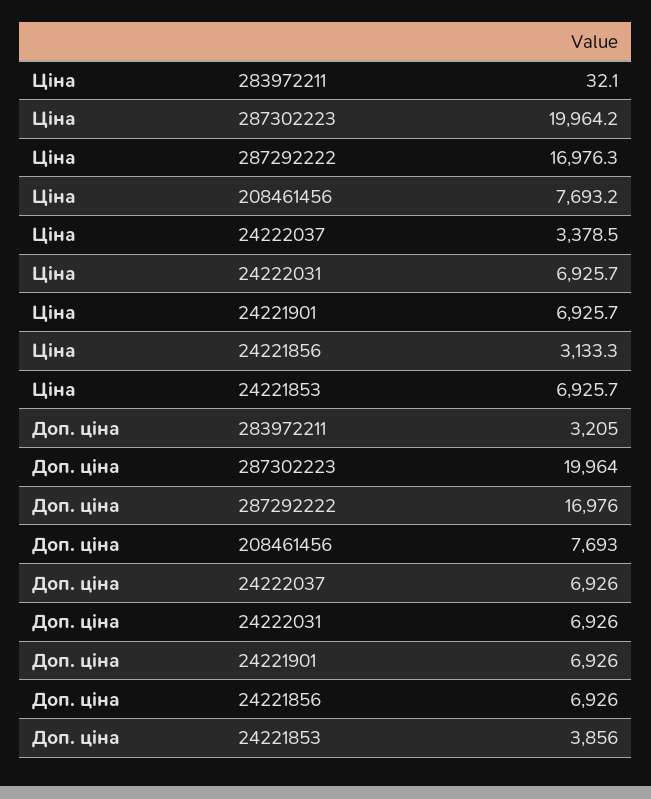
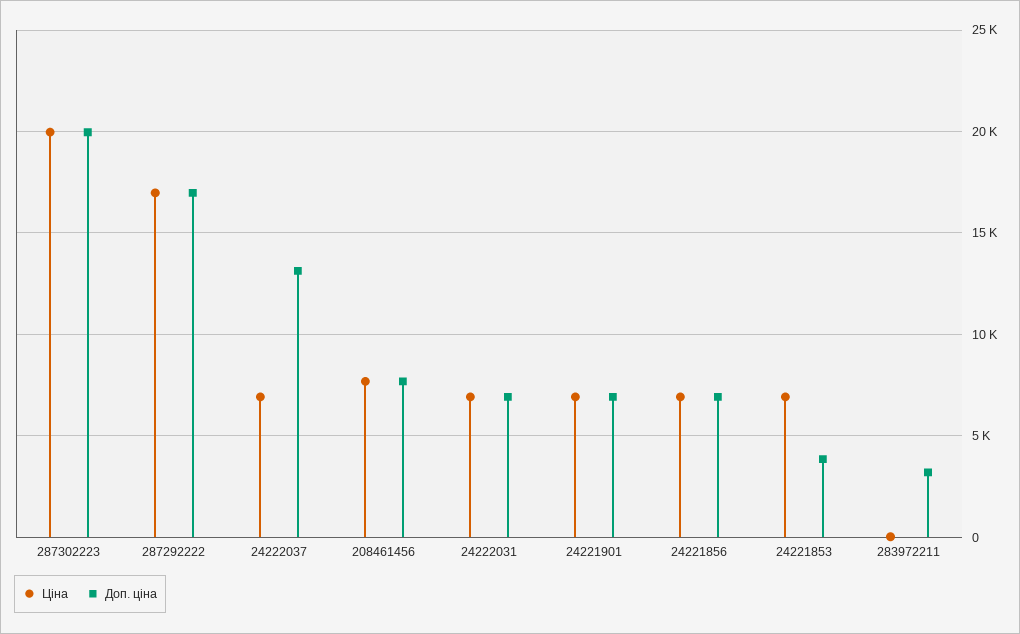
Ціна, 24222037: 3378.5 -> 7000
Ціна, 24221856: 3133.3 -> 7000
Доп. ціна, 24222037: 6926 -> 13000

